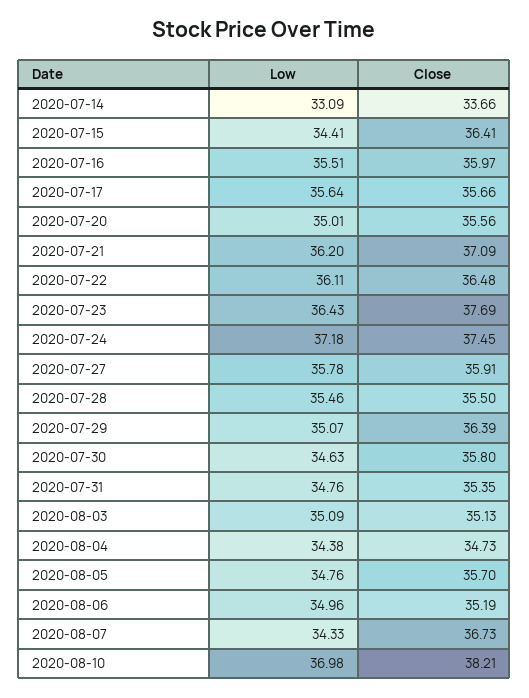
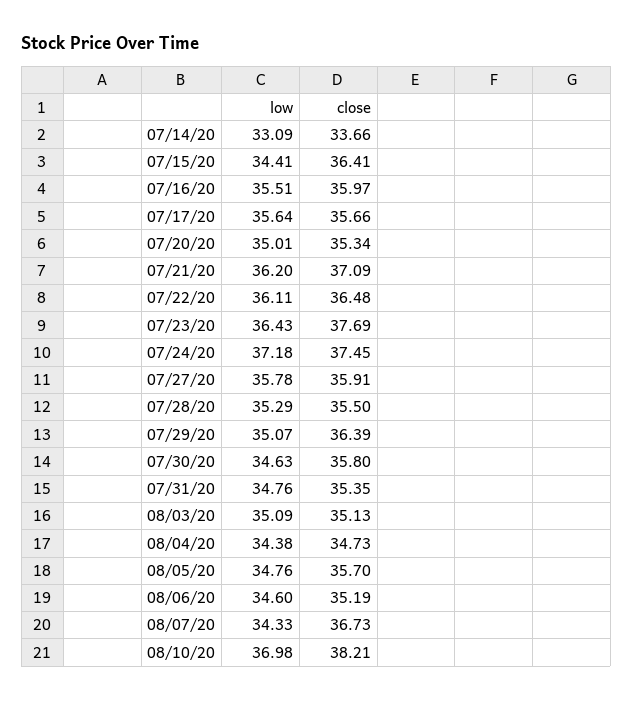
Close, 2020-07-20: 35.56 -> 35.34
Low, 2020-07-28: 35.46 -> 35.29
Low, 2020-08-06: 34.96 -> 34.6

